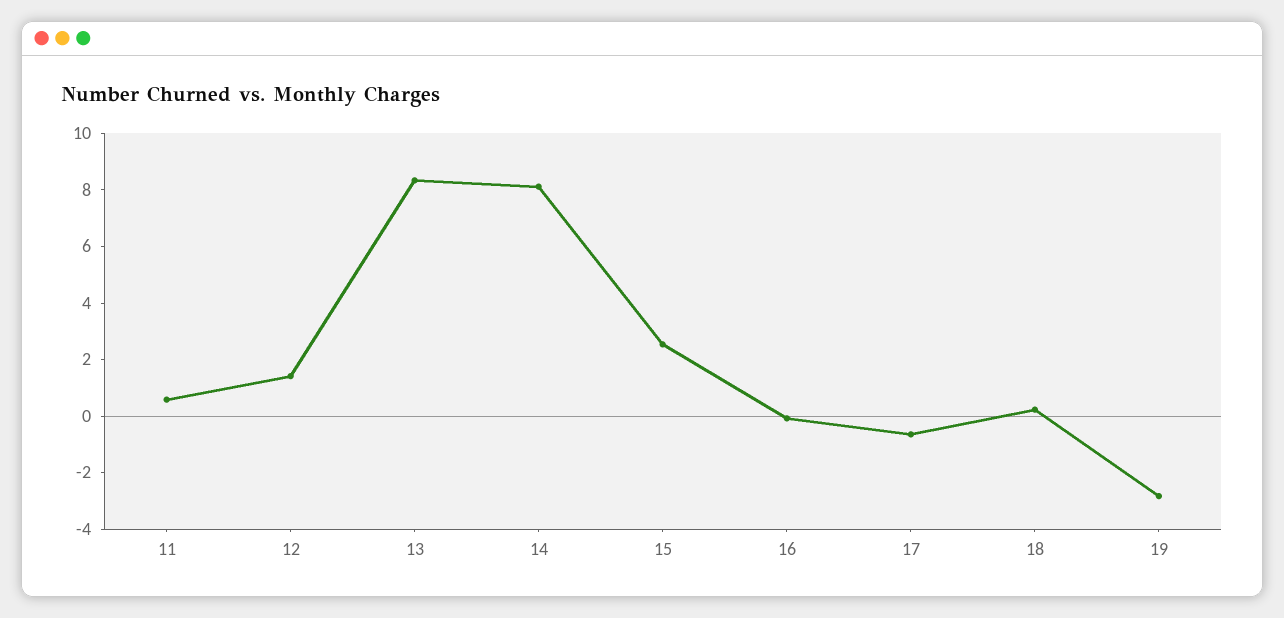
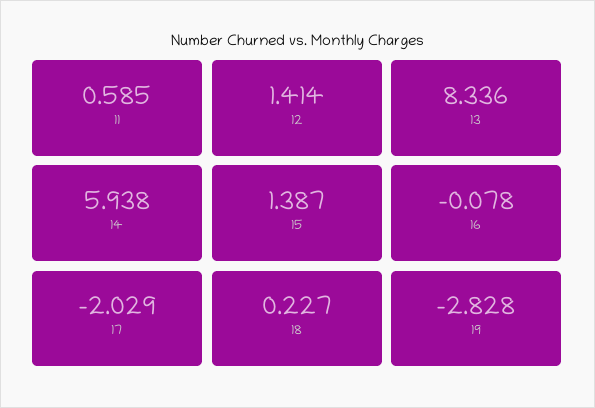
14: 8 -> 5.938
15: 2.5 -> 1.387
17: -0.5 -> -2.029

